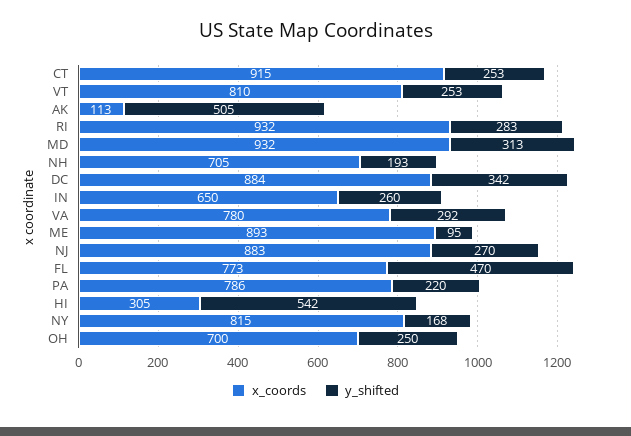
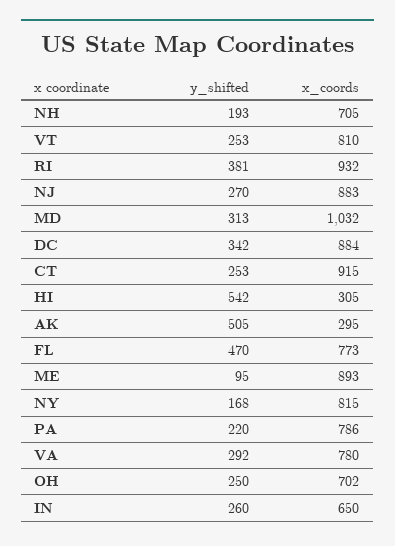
x_coords, AK: 113 -> 295
y_shifted, RI: 283 -> 381
x_coords, MD: 932 -> 1032
x_coords, OH: 700 -> 702

